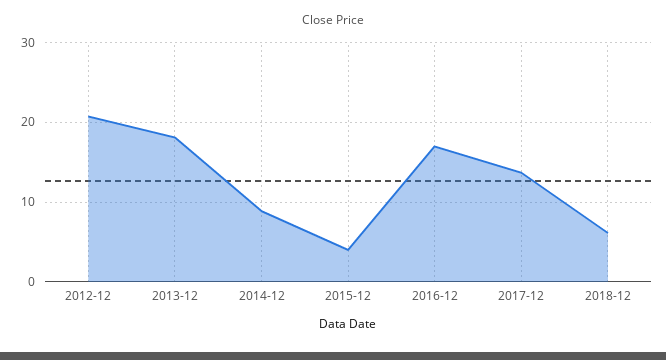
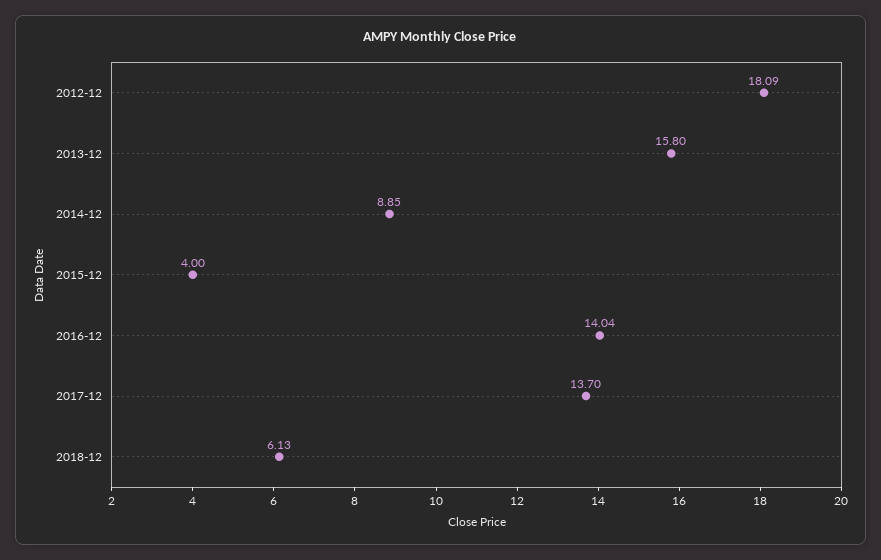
2012-12: 21 -> 18.09
2013-12: 18 -> 15.8
2016-12: 17 -> 14.04

